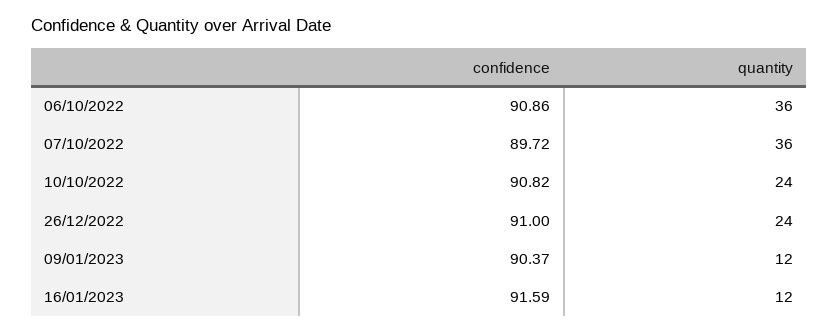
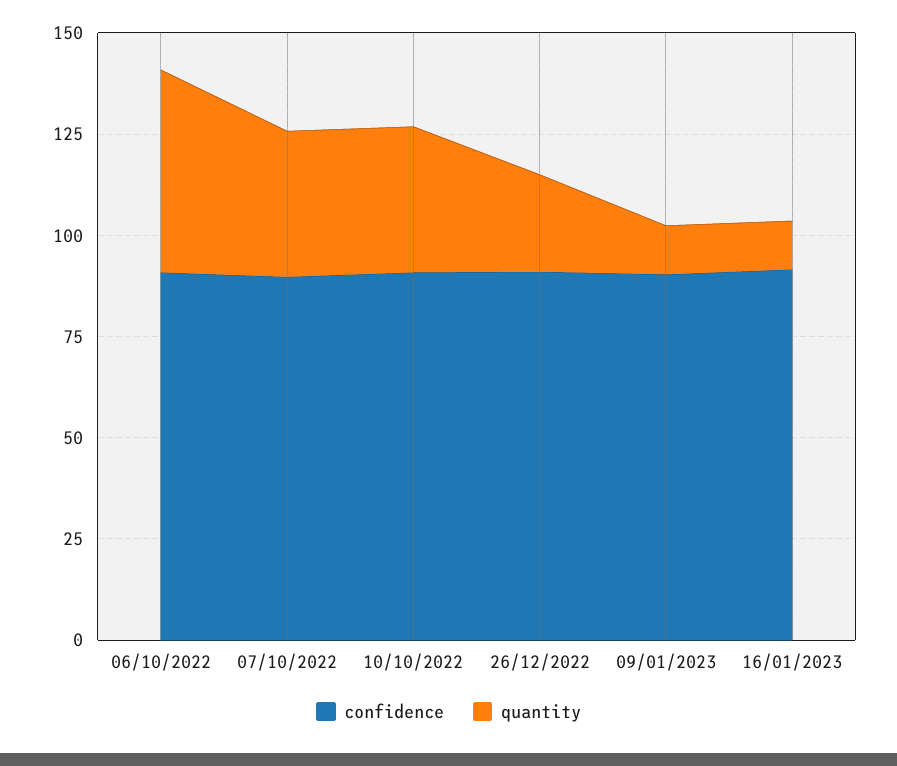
quantity, 06/10/2022: 36 -> 50
quantity, 10/10/2022: 24 -> 35

